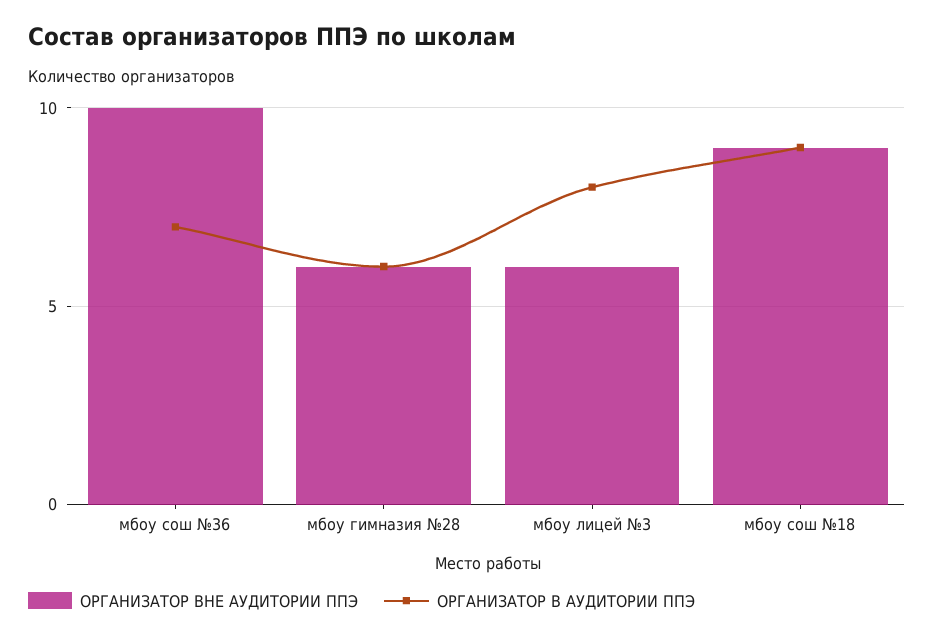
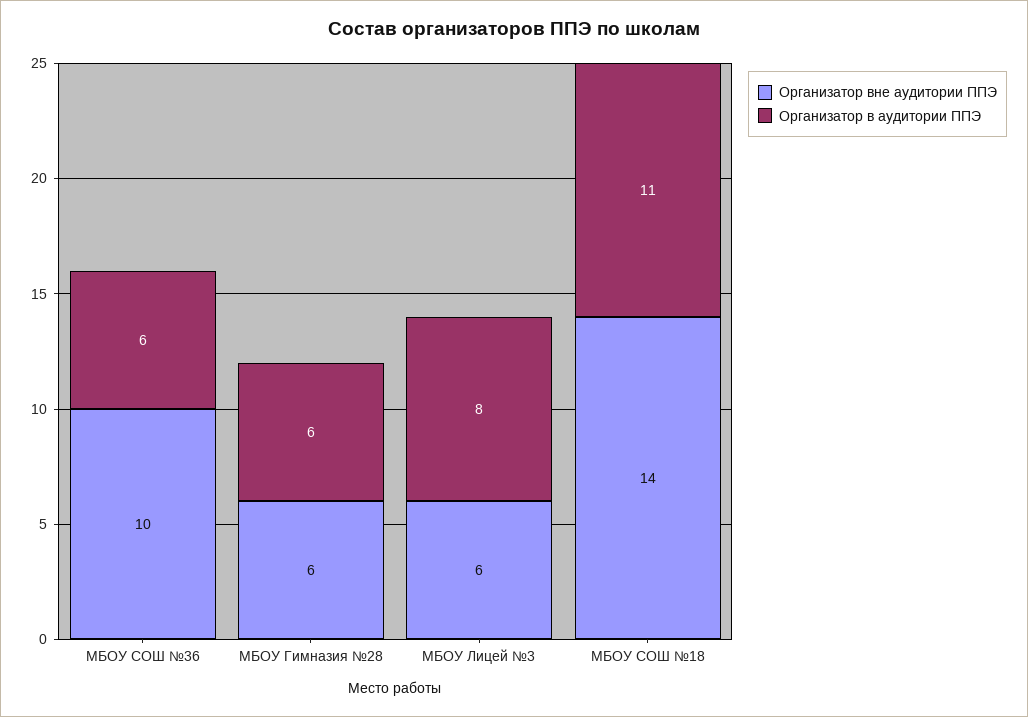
ОРГАНИЗАТОР В АУДИТОРИИ ППЭ, мбоу сош №36: 7 -> 6
ОРГАНИЗАТОР ВНЕ АУДИТОРИИ ППЭ, мбоу сош №18: 9 -> 14
ОРГАНИЗАТОР В АУДИТОРИИ ППЭ, мбоу сош №18: 9 -> 11

